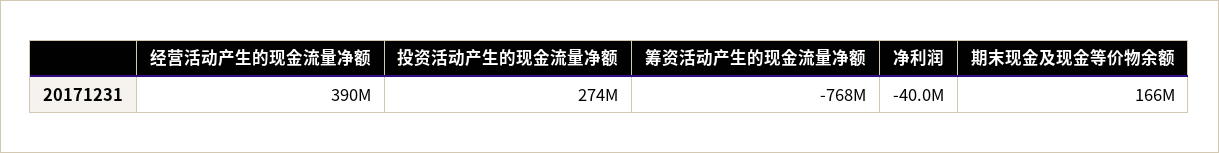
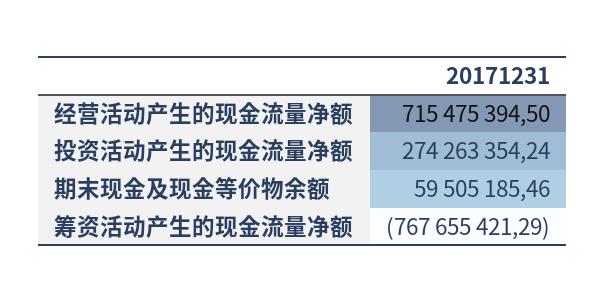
经营活动产生的现金流量净额: 390000000 -> 715475394.5
净利润: -40000000 -> none
期末现金及现金等价物余额: 166000000 -> 59505185.46

